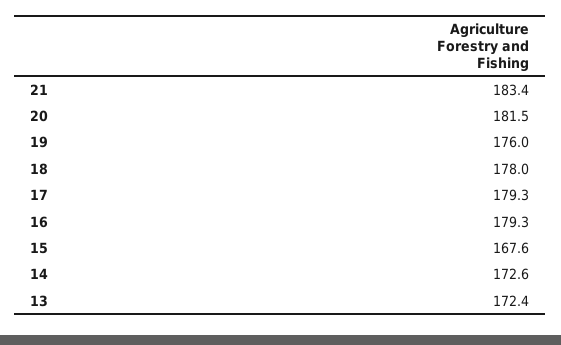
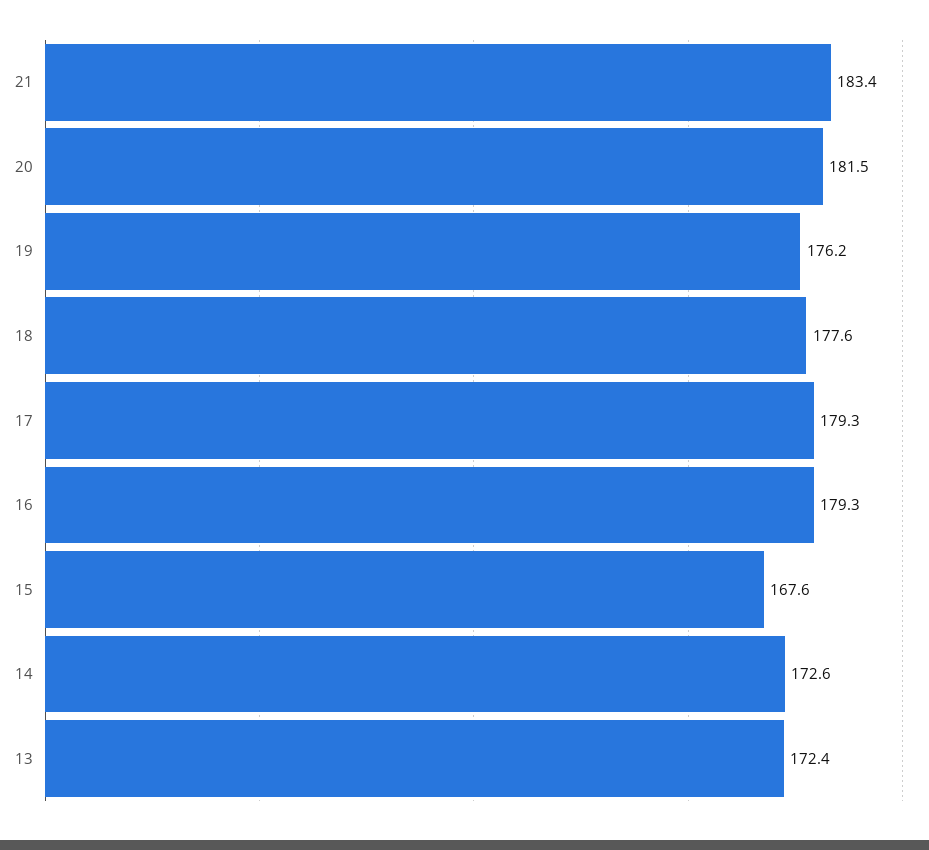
19: 176 -> 176.2
18: 178 -> 177.6

